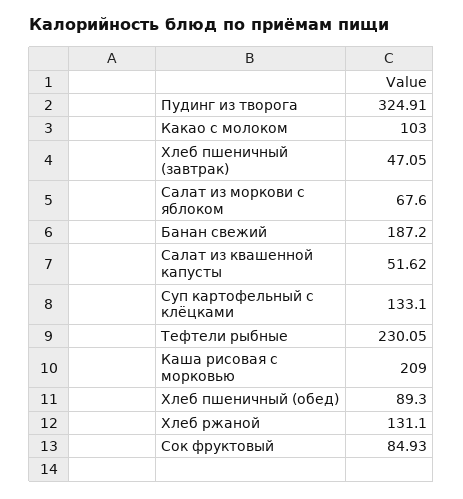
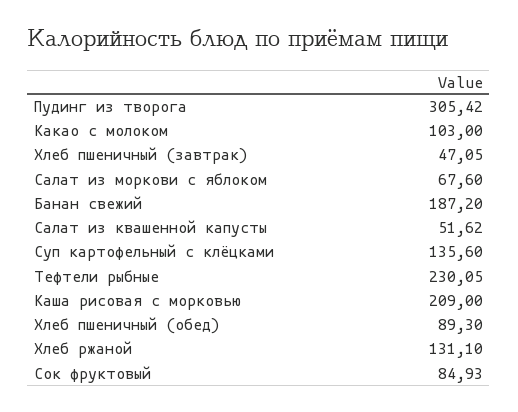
Пудинг из творога: 324.91 -> 305.42
Суп картофельный с клёцками: 133.1 -> 135.6

